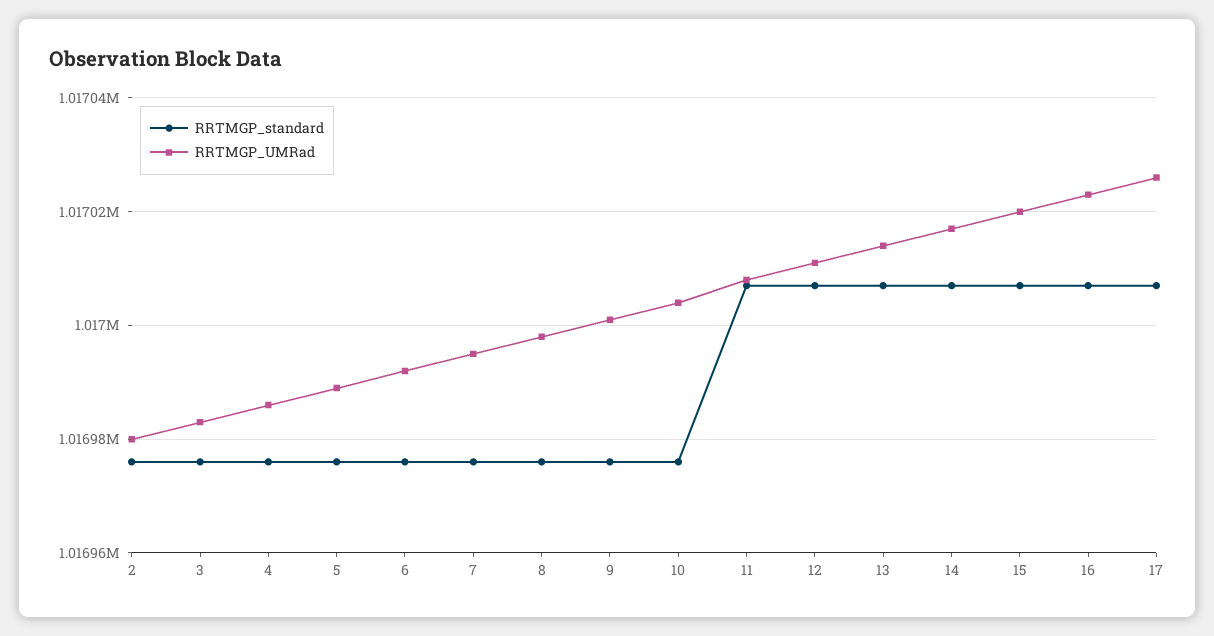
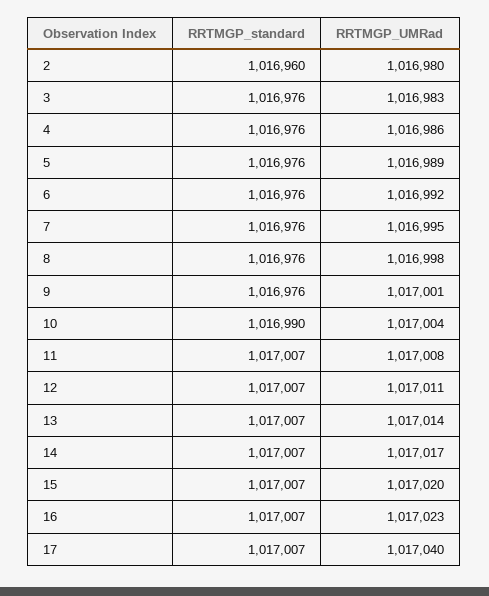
RRTMGP_standard, 2: 1016975 -> 1016960
RRTMGP_standard, 10: 1016975 -> 1016990
RRTMGP_UMRad, 17: 1017025 -> 1017040

